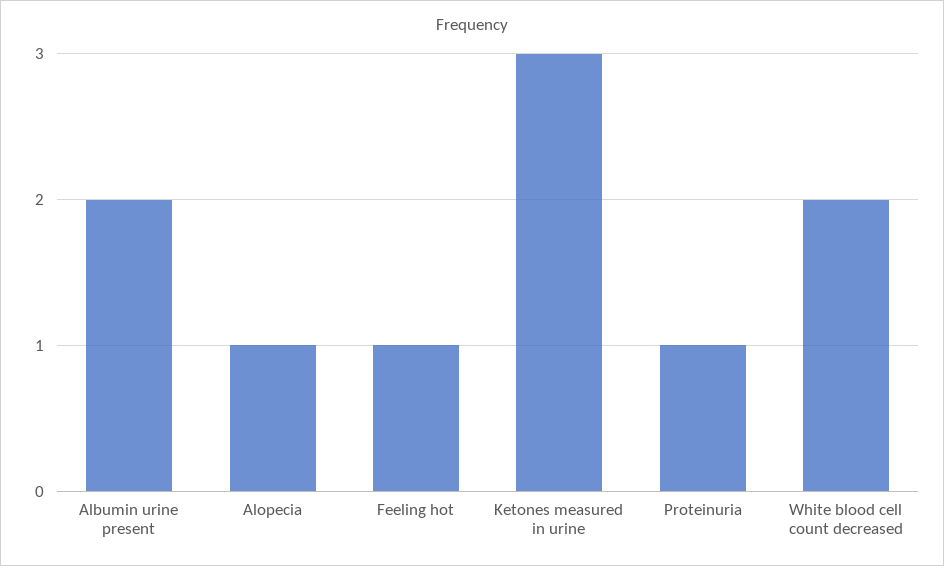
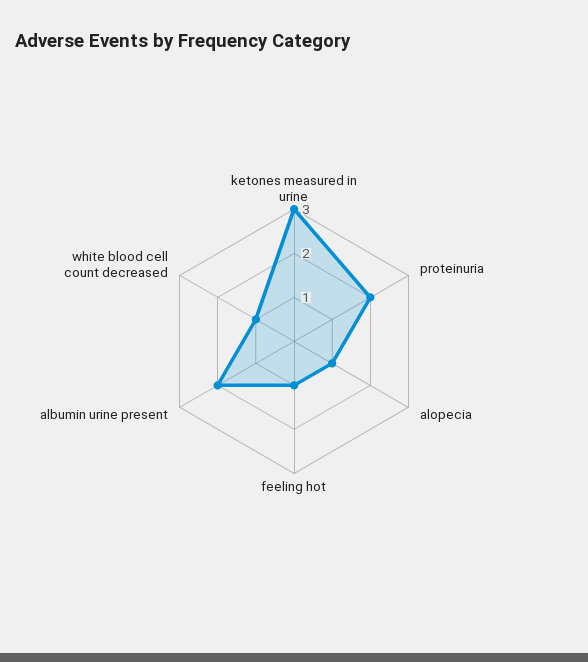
Proteinuria: 1 -> 2
White blood cell count decreased: 2 -> 1

